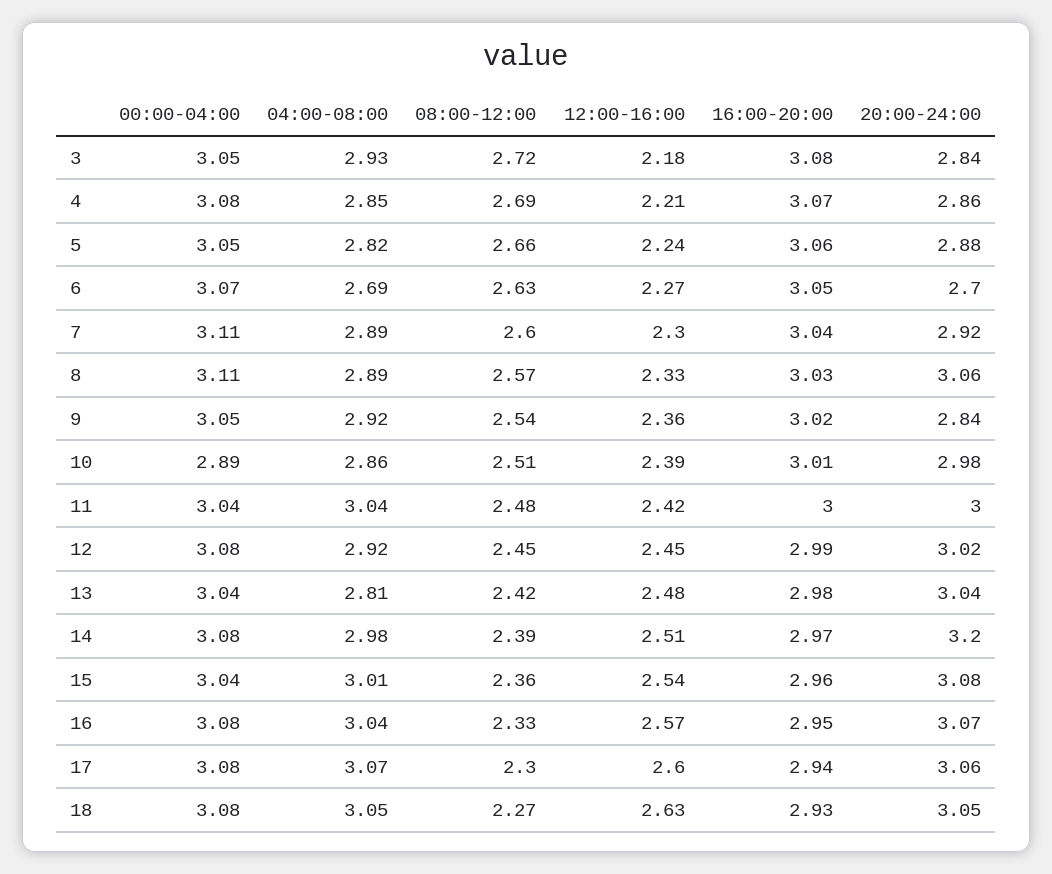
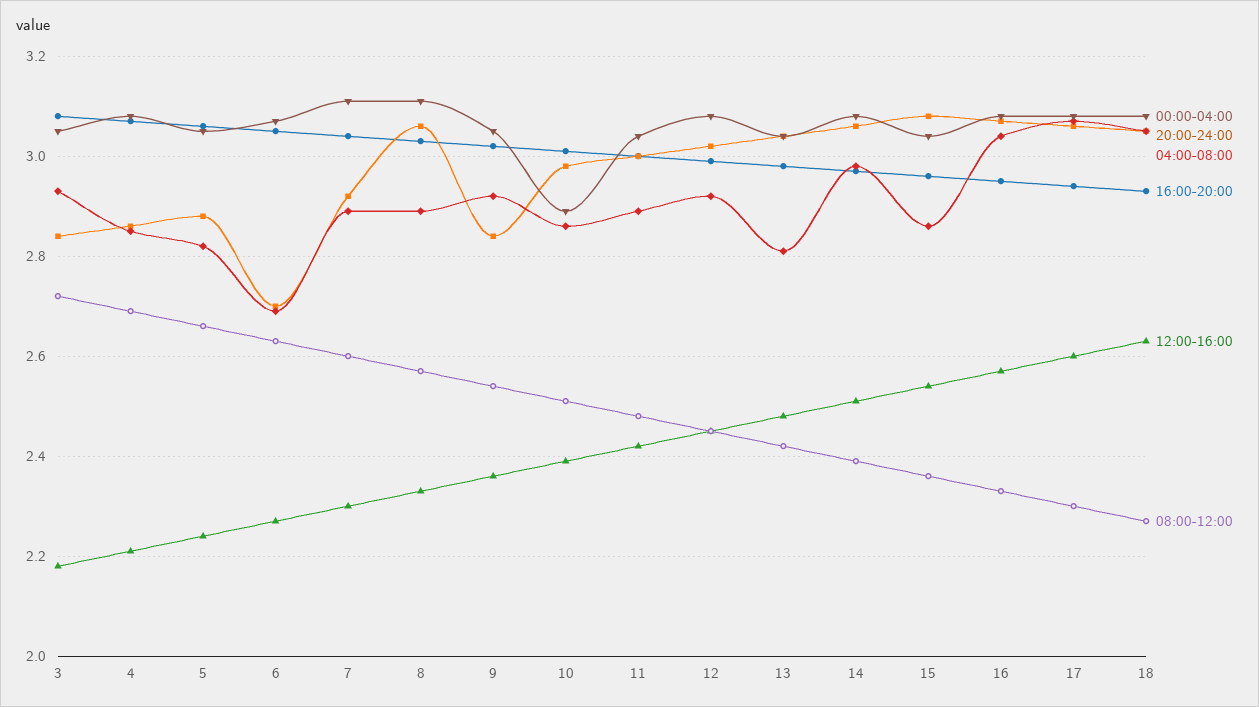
04:00-08:00, 11: 3.04 -> 2.9
20:00-24:00, 14: 3.2 -> 3.05
04:00-08:00, 15: 3.01 -> 2.85

